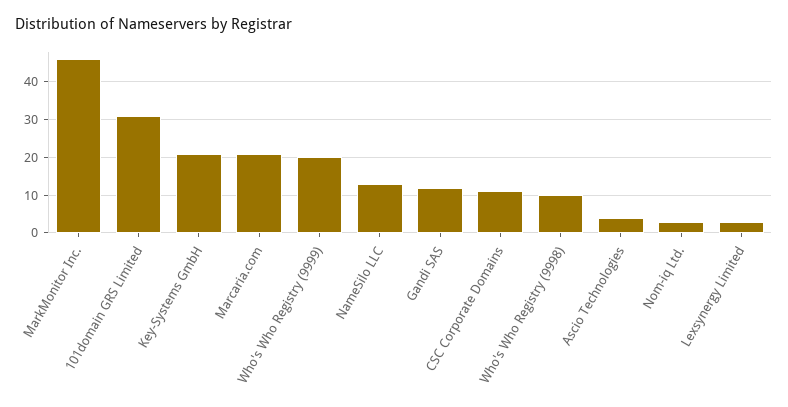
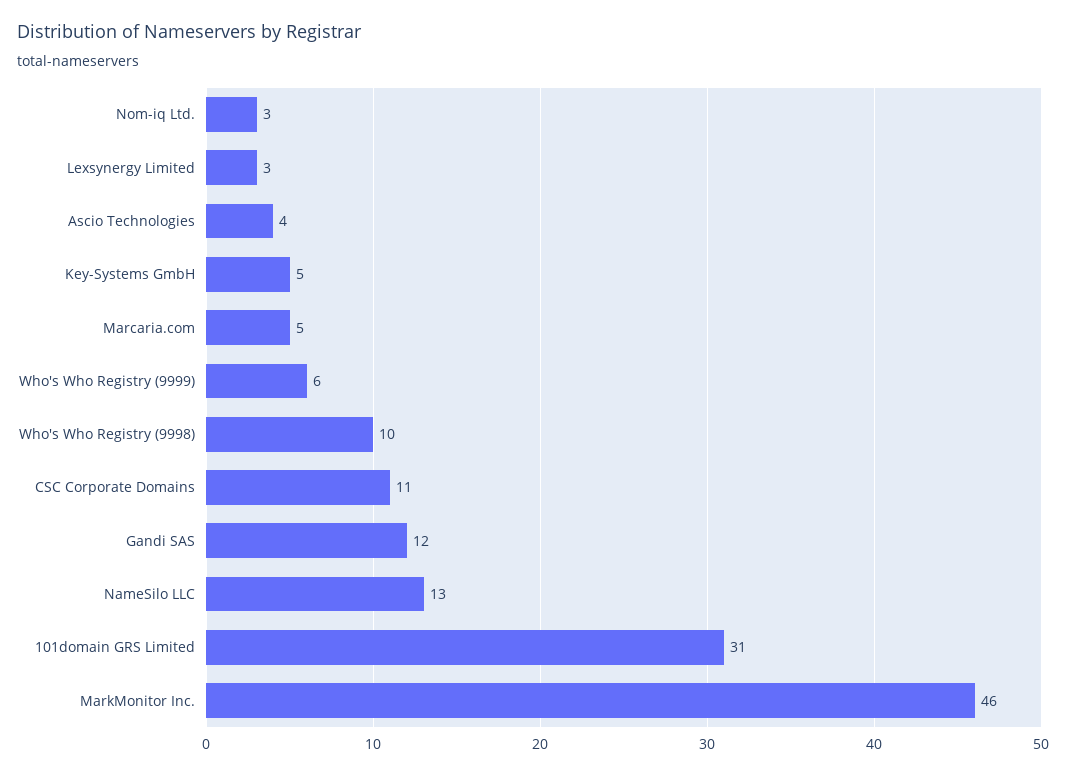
Key-Systems GmbH: 20 -> 5
Marcaria.com: 20 -> 5
Who's Who Registry (9999): 20 -> 6

